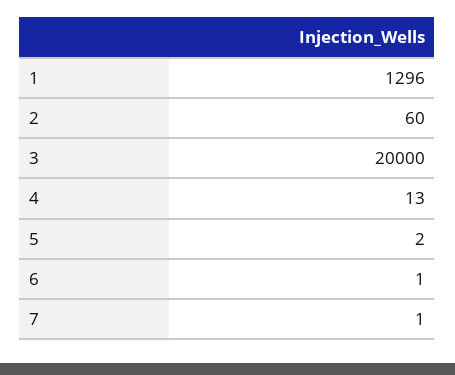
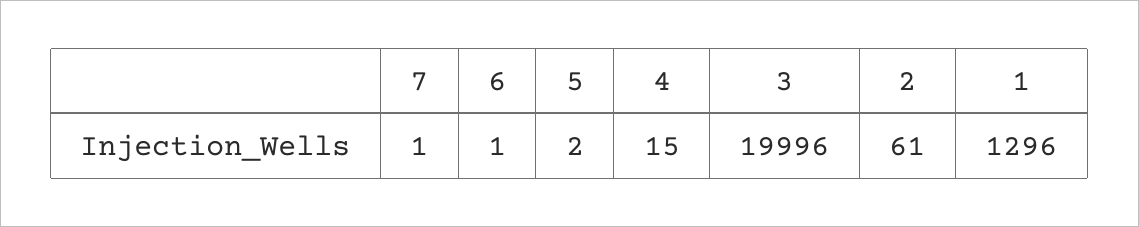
2: 60 -> 61
3: 20000 -> 19996
4: 13 -> 15

